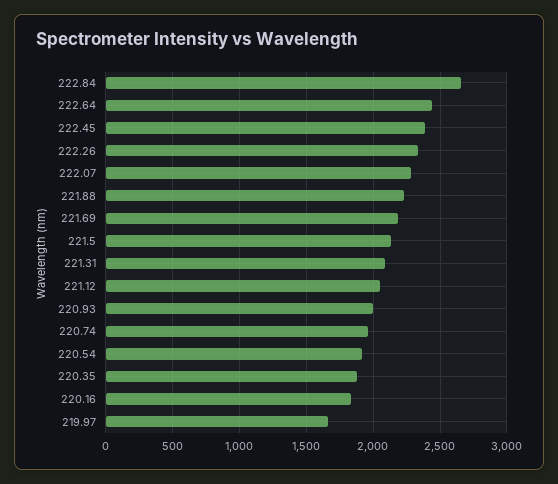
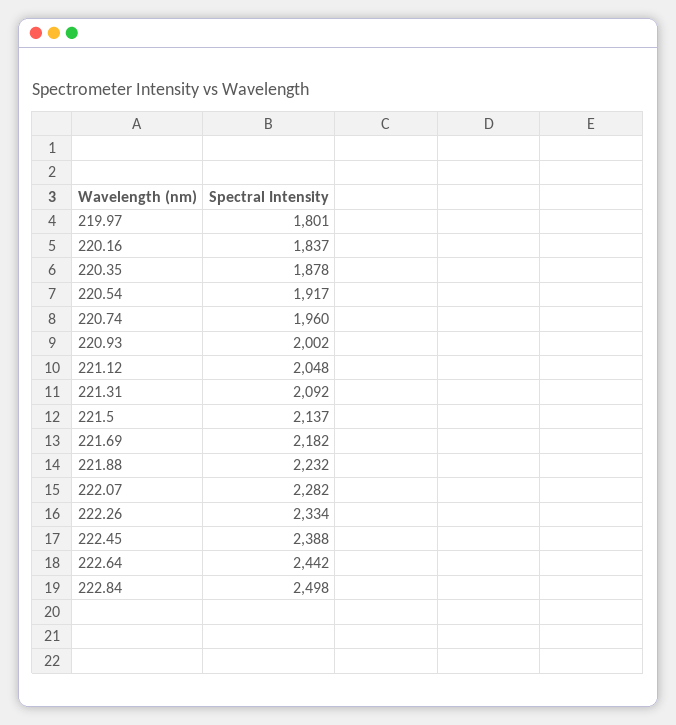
222.84: 2650 -> 2498
219.97: 1650 -> 1801

